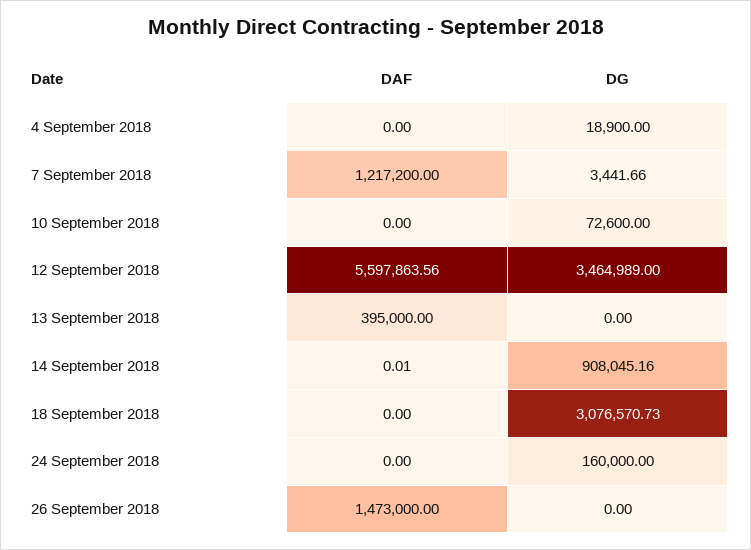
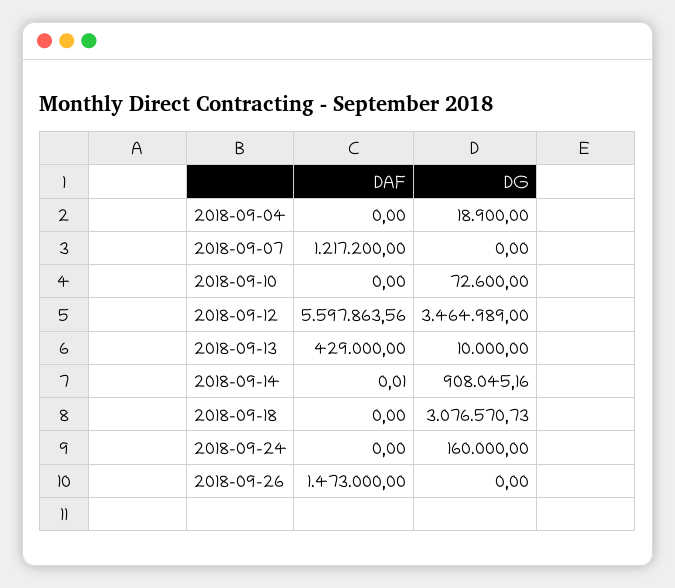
DG, 7 September 2018: 3441.66 -> 0
DAF, 13 September 2018: 395000 -> 429000
DG, 13 September 2018: 0 -> 10000

